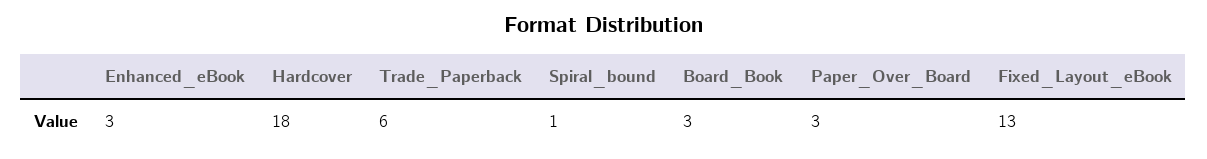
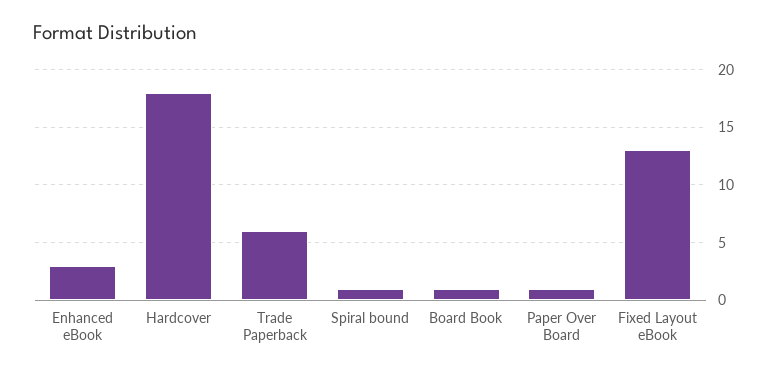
Board_Book: 3 -> 1
Paper_Over_Board: 3 -> 1

